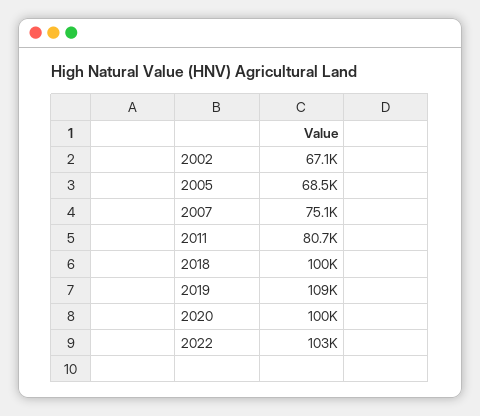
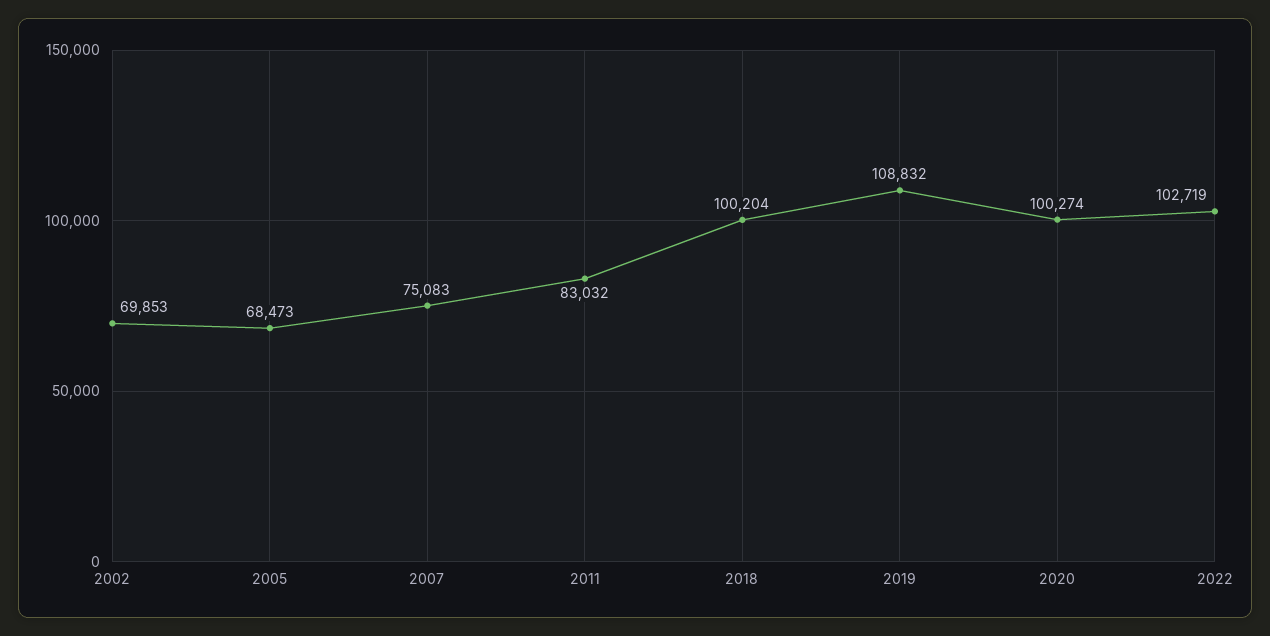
2002: 67100 -> 69853
2011: 80700 -> 83032

